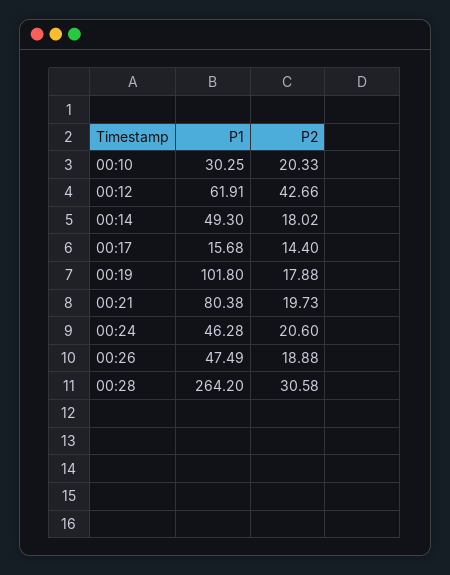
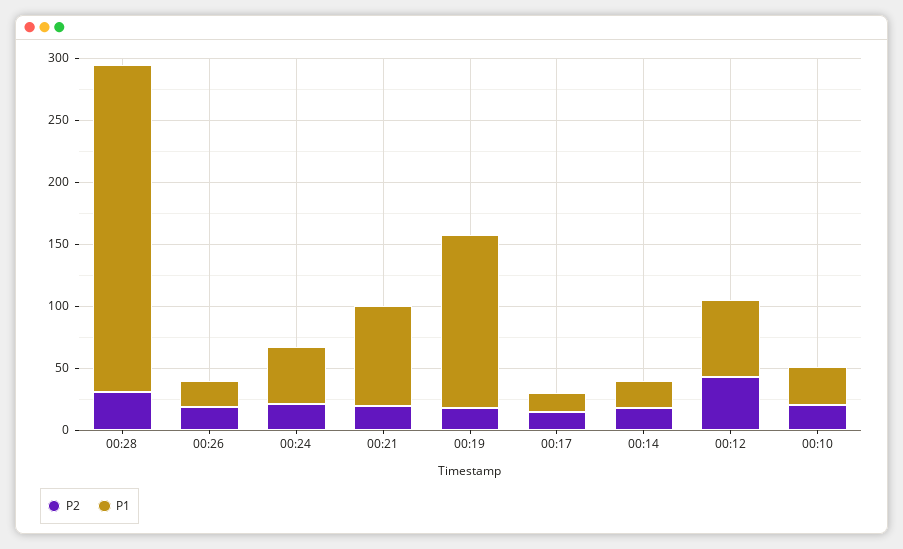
P1, 00:14: 49.3 -> 20
P1, 00:19: 101.8 -> 140
P1, 00:26: 47.49 -> 20

